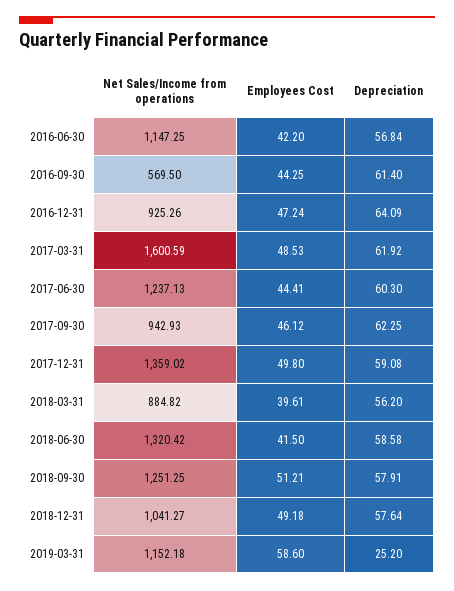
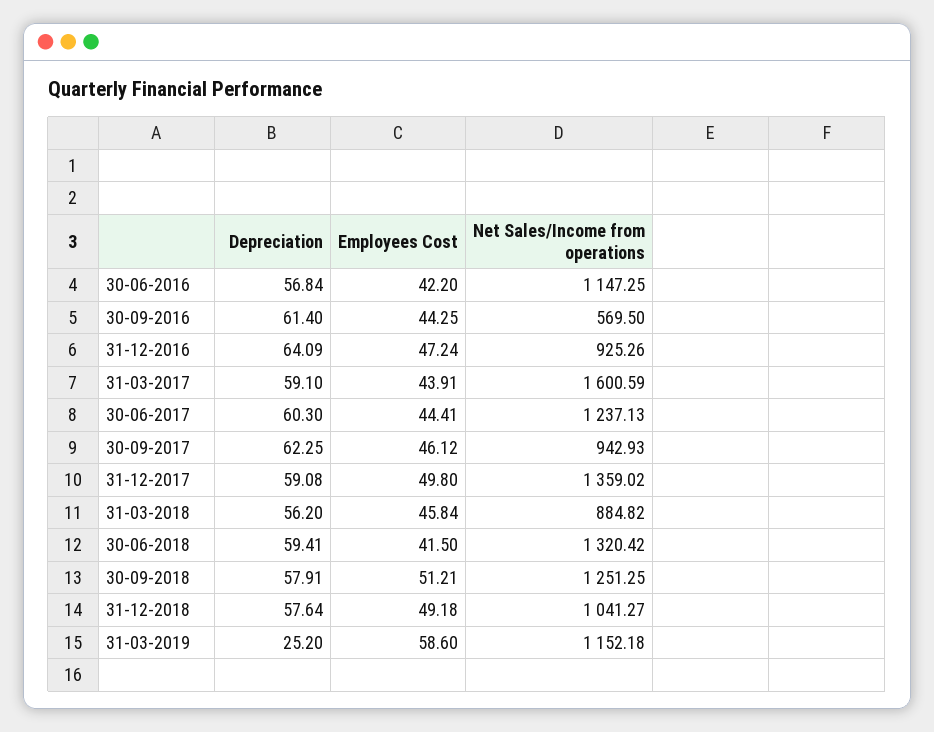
Employees Cost, 2017-03-31: 48.53 -> 43.91
Depreciation, 2017-03-31: 61.92 -> 59.1
Employees Cost, 2018-03-31: 39.61 -> 45.84
Depreciation, 2018-06-30: 58.58 -> 59.41

